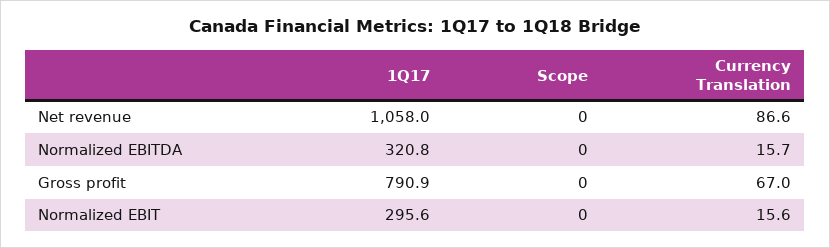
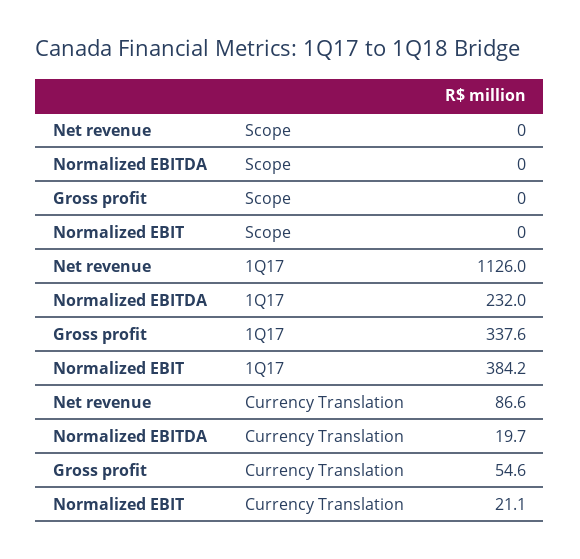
1Q17, Net revenue: 1058 -> 1126
1Q17, Normalized EBITDA: 320.8 -> 232
Currency Translation, Normalized EBITDA: 15.7 -> 19.7
1Q17, Gross profit: 790.9 -> 337.6
Currency Translation, Gross profit: 67 -> 54.6
1Q17, Normalized EBIT: 295.6 -> 384.2
Currency Translation, Normalized EBIT: 15.6 -> 21.1

